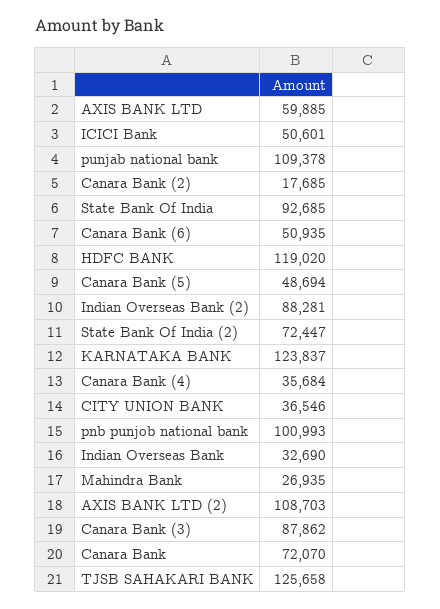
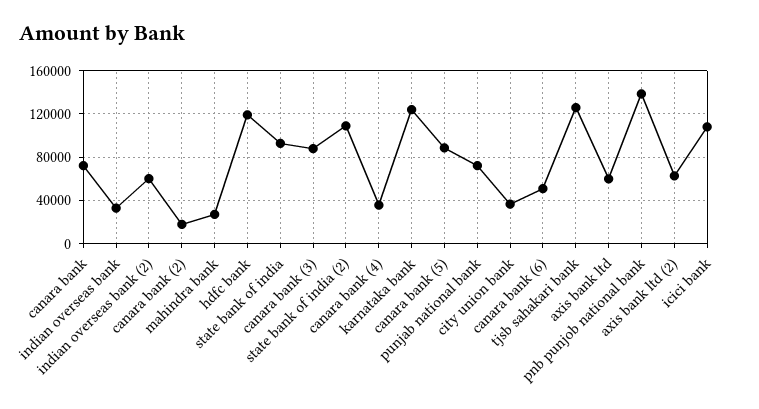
ICICI Bank: 50601 -> 110000
punjab national bank: 109378 -> 70000
Canara Bank (5): 48694 -> 90000
Indian Overseas Bank (2): 88281 -> 60000
State Bank Of India (2): 72447 -> 110000
pnb punjob national bank: 100993 -> 140000
AXIS BANK LTD (2): 108703 -> 60000

